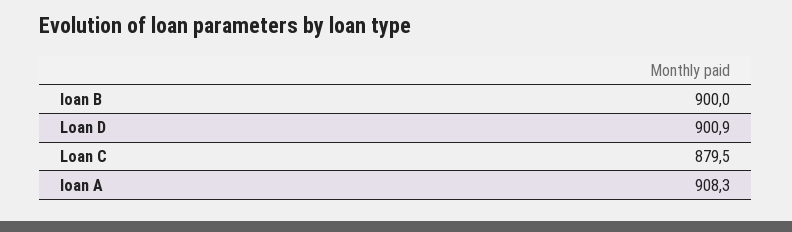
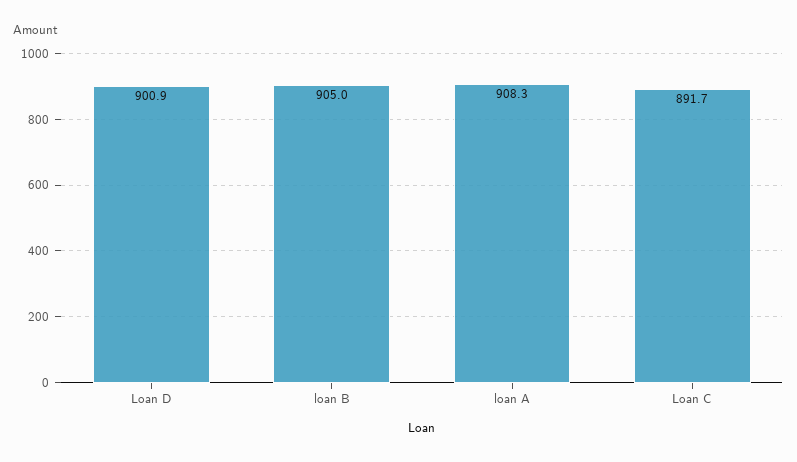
loan B: 900 -> 905
Loan C: 879.5 -> 891.7

